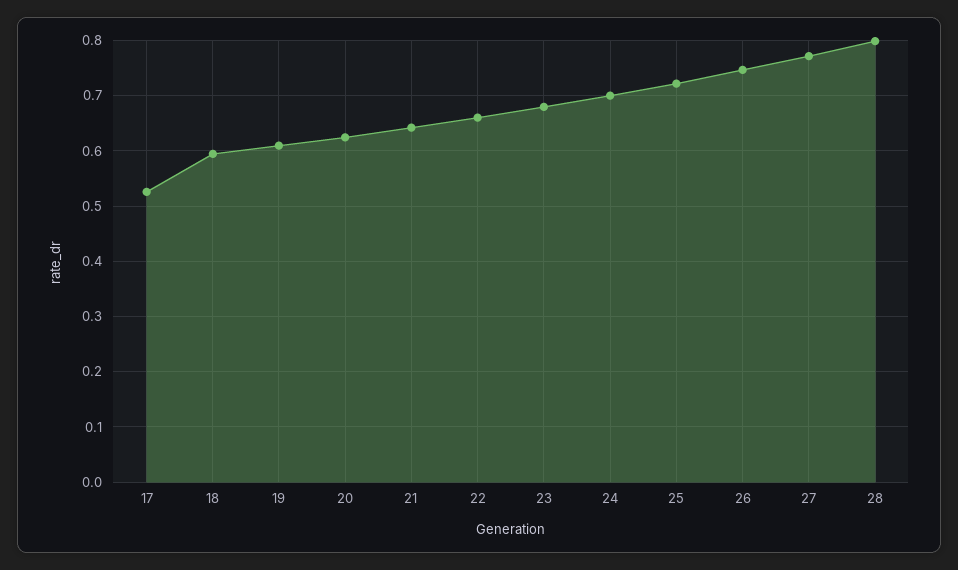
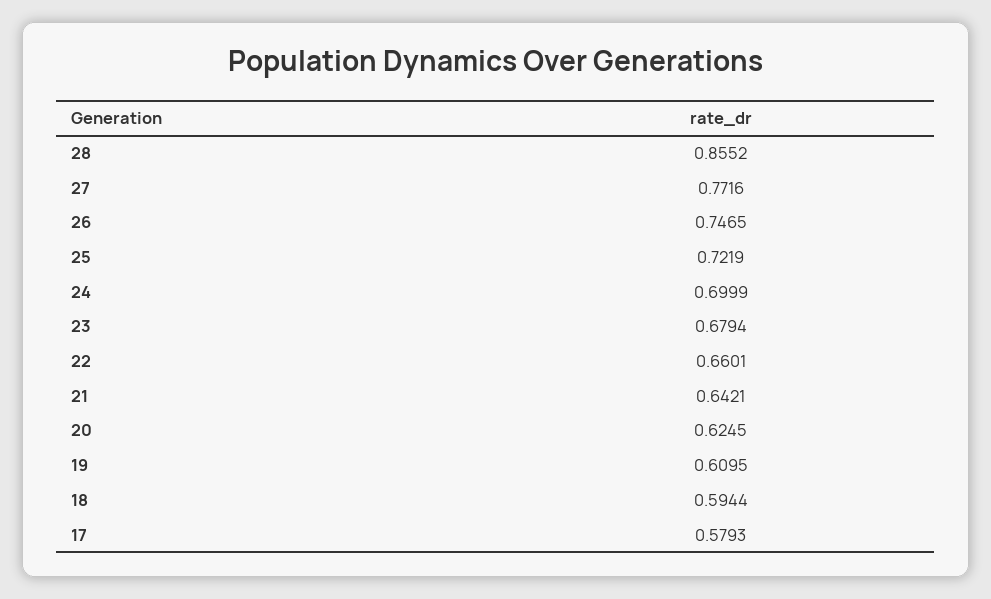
17: 0.52 -> 0.5793
28: 0.8 -> 0.8552

